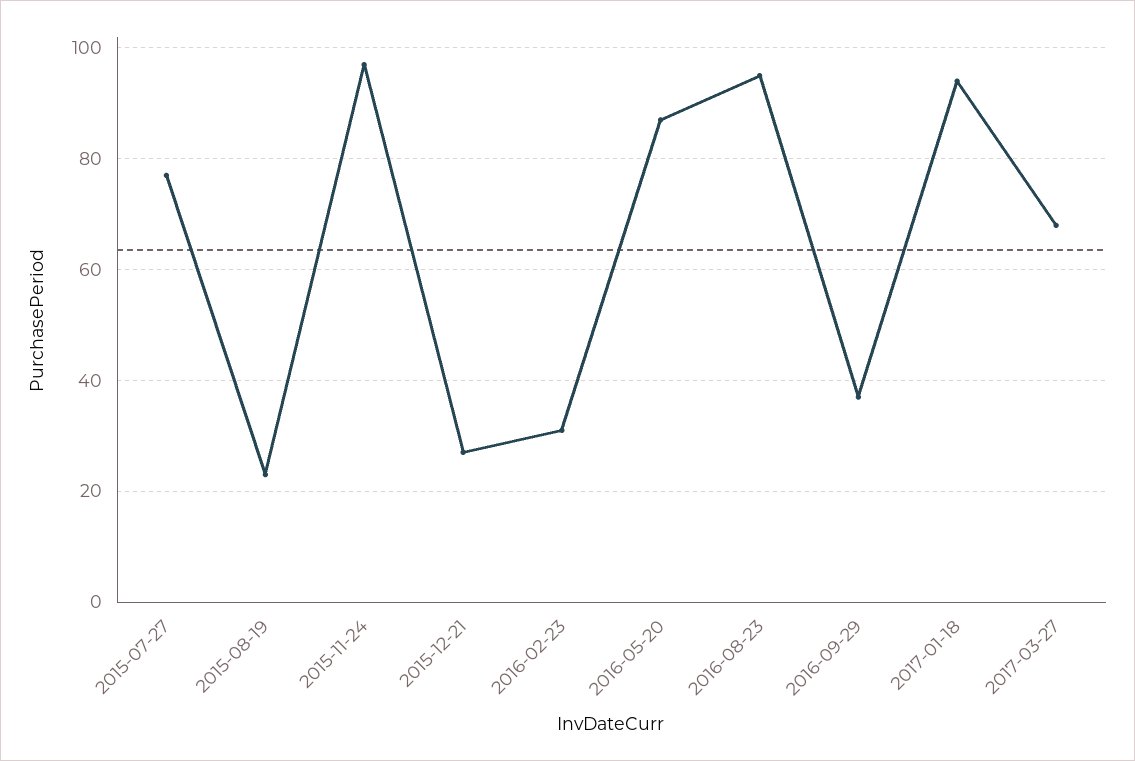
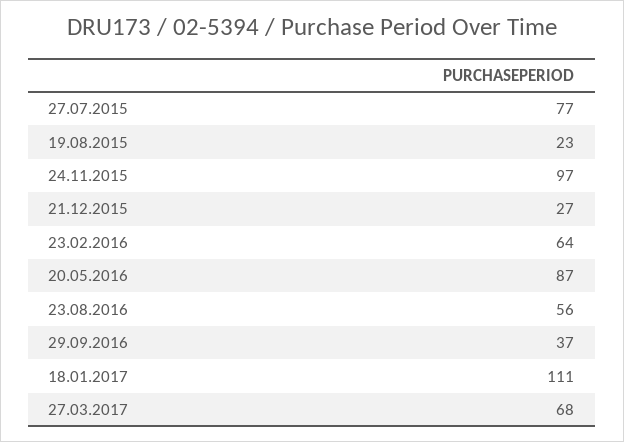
2016-02-23: 30 -> 64
2016-08-23: 95 -> 56
2017-01-18: 95 -> 111

